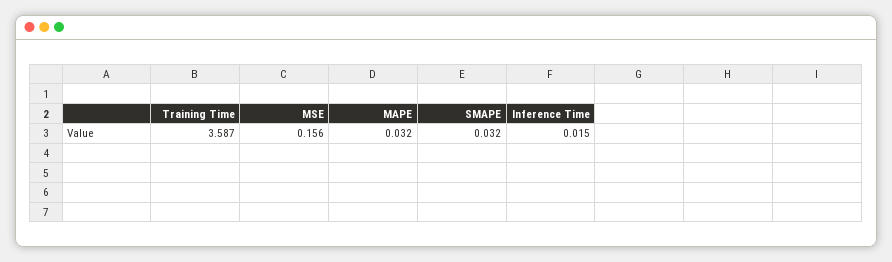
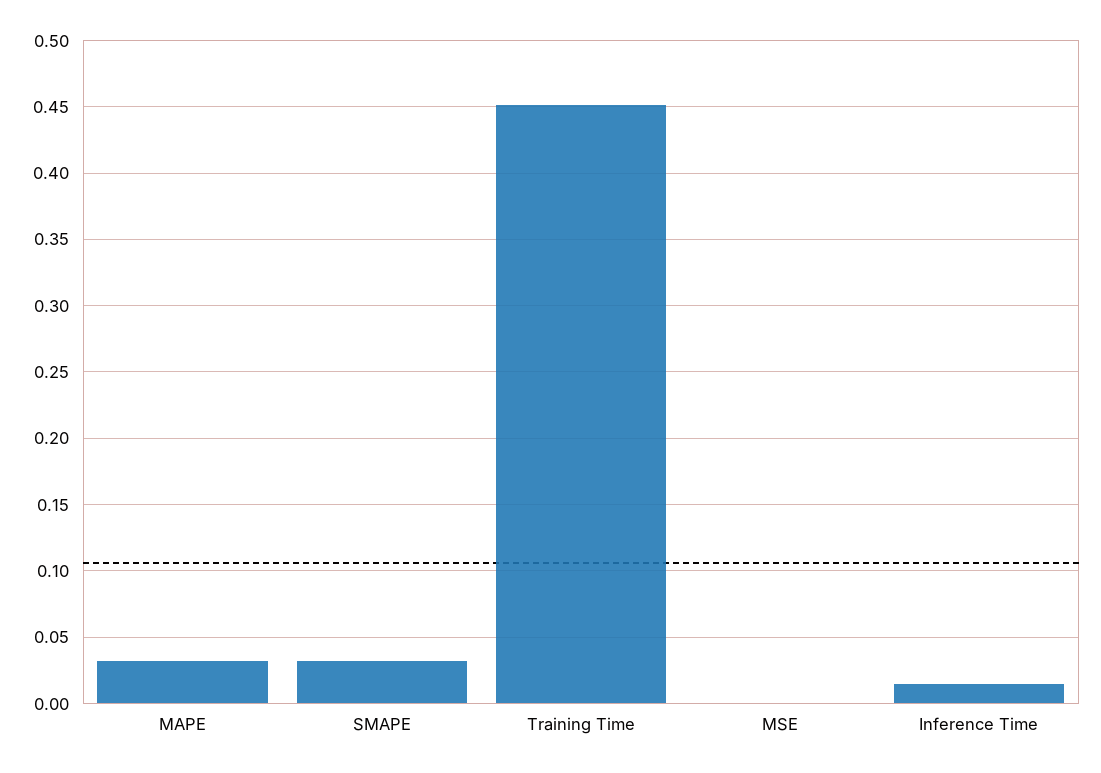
Training Time: 3.587 -> 0.45
MSE: 0.156 -> 0

